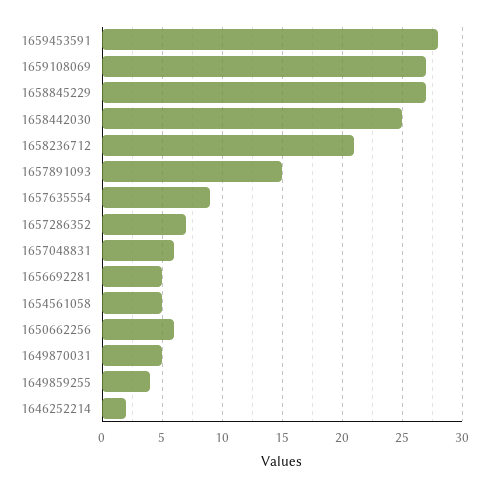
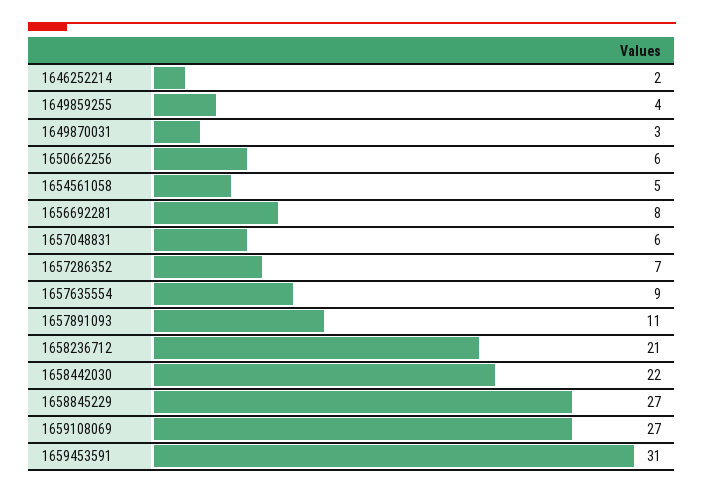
1659453591: 28 -> 31
1658442030: 25 -> 22
1657891093: 15 -> 11
1656692281: 5 -> 8
1649870031: 5 -> 3

